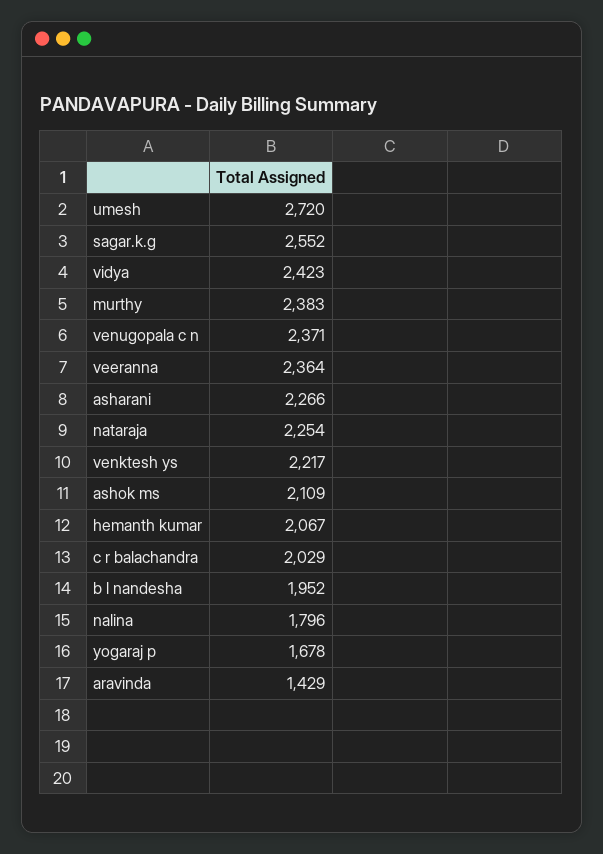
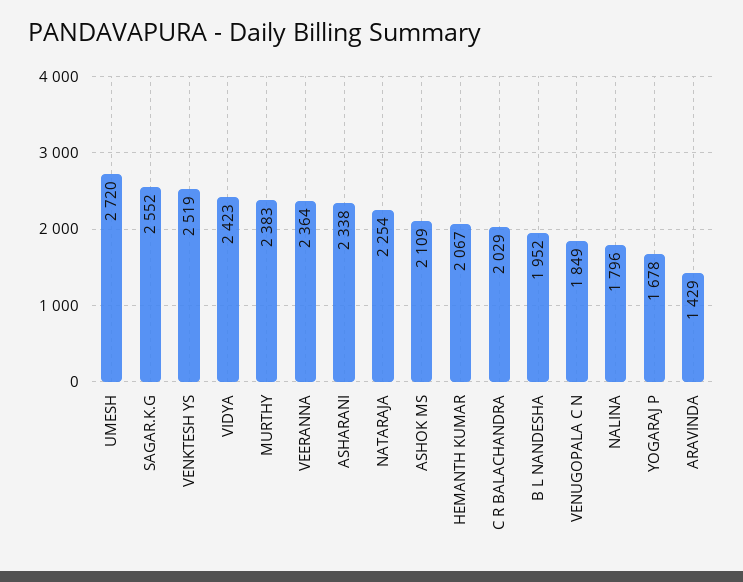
venugopala c n: 2371 -> 1849
asharani: 2266 -> 2338
venktesh ys: 2217 -> 2519

